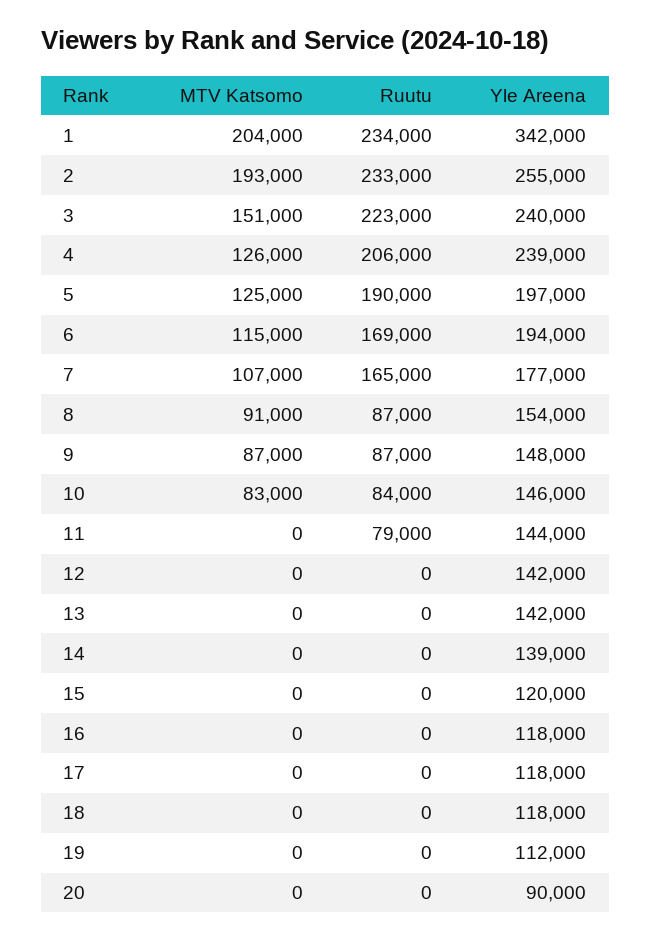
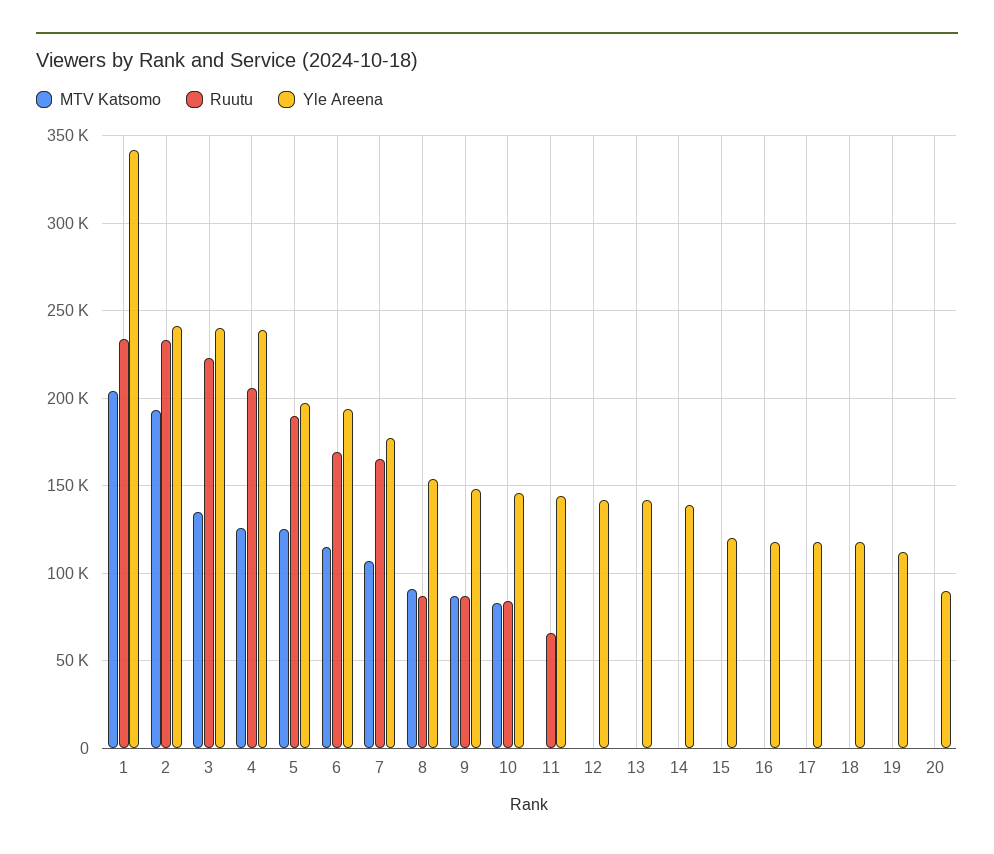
Yle Areena, 2: 255000 -> 240000
MTV Katsomo, 3: 151000 -> 135000
Ruutu, 11: 79000 -> 65000

